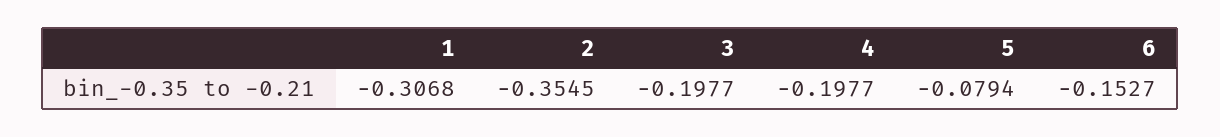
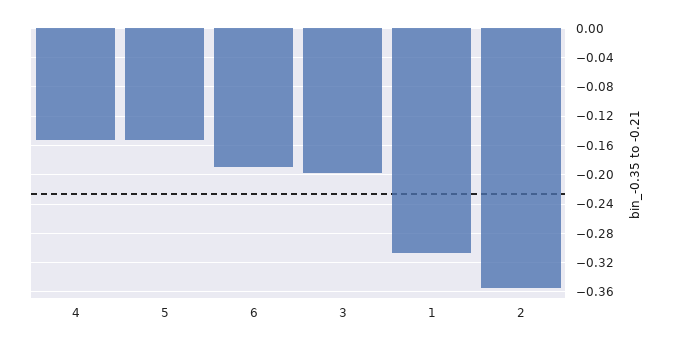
4: -0.1977 -> -0.15
5: -0.0794 -> -0.15
6: -0.1527 -> -0.19

